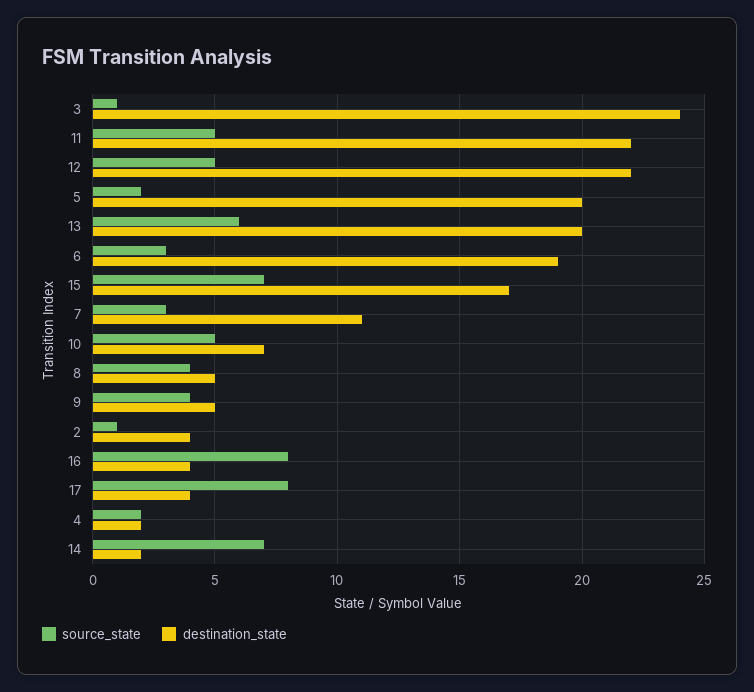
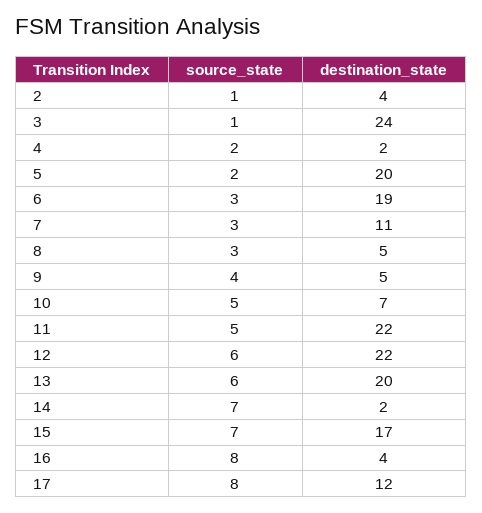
source_state, 12: 5 -> 6
source_state, 8: 4 -> 3
destination_state, 17: 4 -> 12

